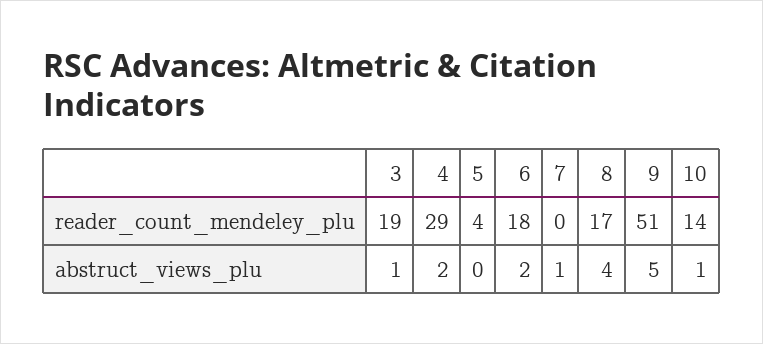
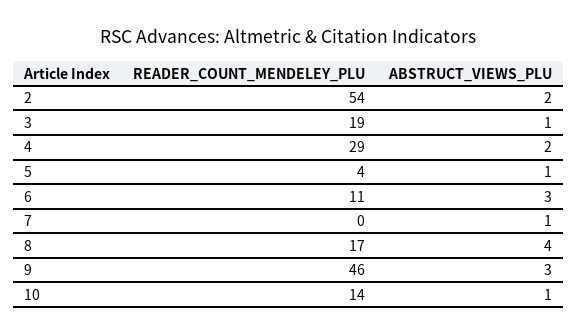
6, reader_count_mendeley_plu: 18 -> 11
9, reader_count_mendeley_plu: 51 -> 46
5, abstruct_views_plu: 0 -> 1
6, abstruct_views_plu: 2 -> 3
9, abstruct_views_plu: 5 -> 3
2, reader_count_mendeley_plu: none -> 54
2, abstruct_views_plu: none -> 2

